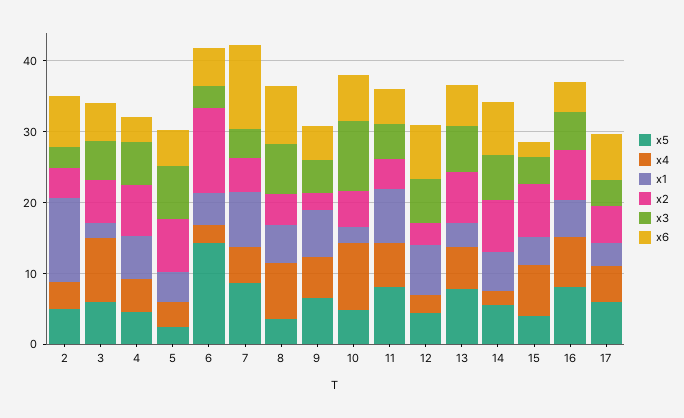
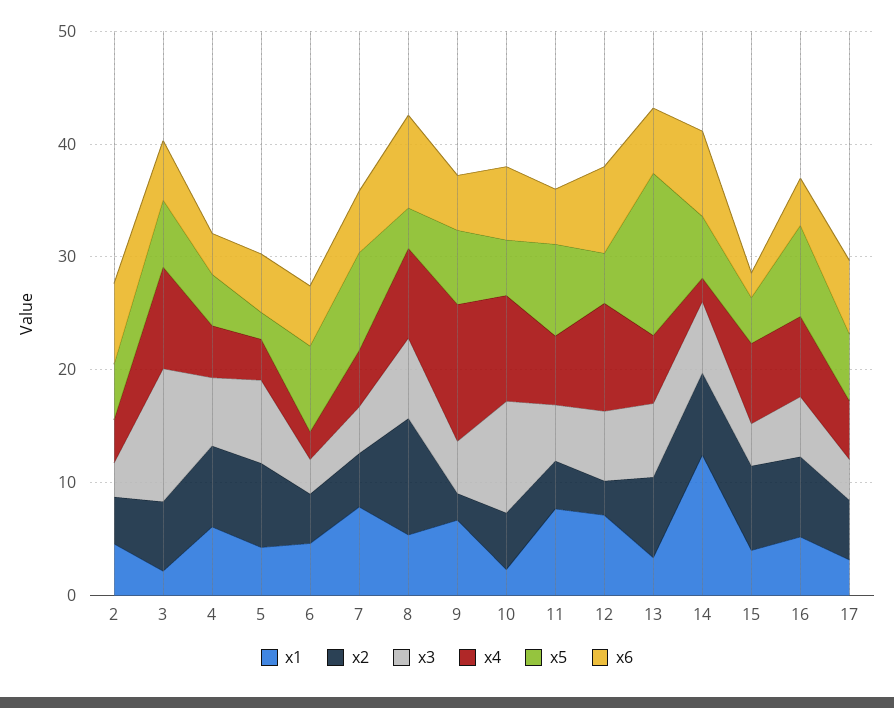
x1, 2: 12 -> 4
x3, 3: 6 -> 12
x5, 6: 14 -> 8
x2, 6: 12 -> 4
x6, 7: 12 -> 6
x2, 8: 4 -> 10
x4, 9: 6 -> 12
x4, 12: 2 -> 10
x5, 13: 8 -> 14
x1, 14: 6 -> 12

